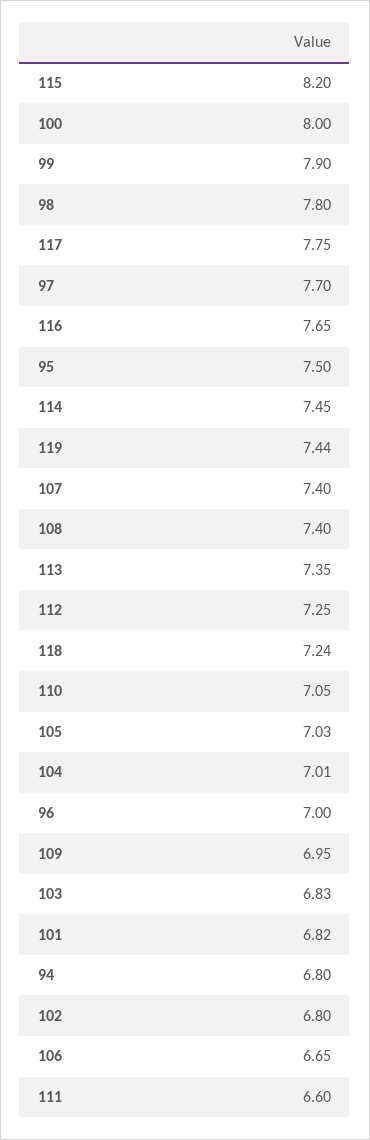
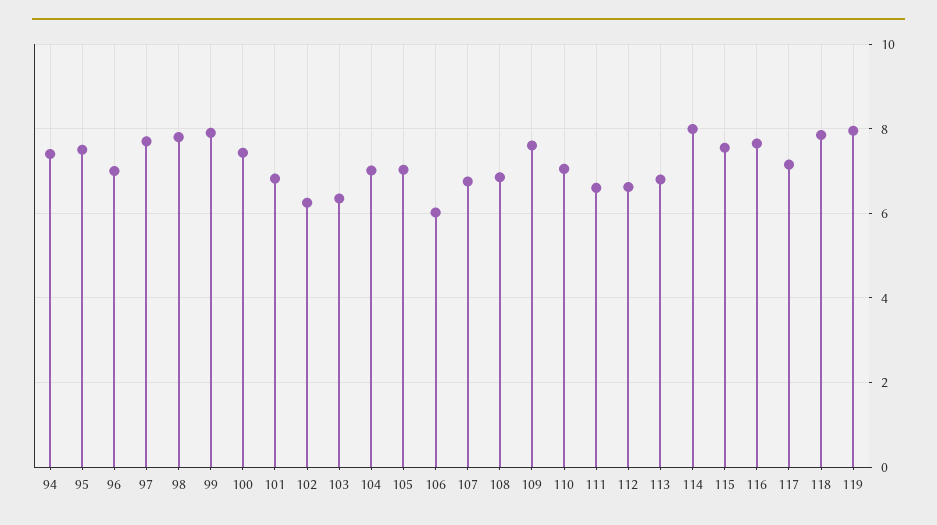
115: 8.2 -> 7.6
100: 8 -> 7.4
117: 7.75 -> 7.2
114: 7.45 -> 8
119: 7.44 -> 8
107: 7.4 -> 6.8
108: 7.4 -> 6.8
113: 7.35 -> 6.8
112: 7.25 -> 6.6
118: 7.24 -> 7.8
109: 6.95 -> 7.6
103: 6.83 -> 6.4
94: 6.8 -> 7.4
102: 6.8 -> 6.2
106: 6.65 -> 6

